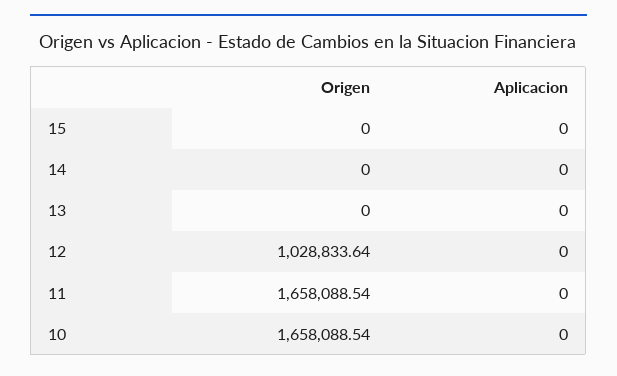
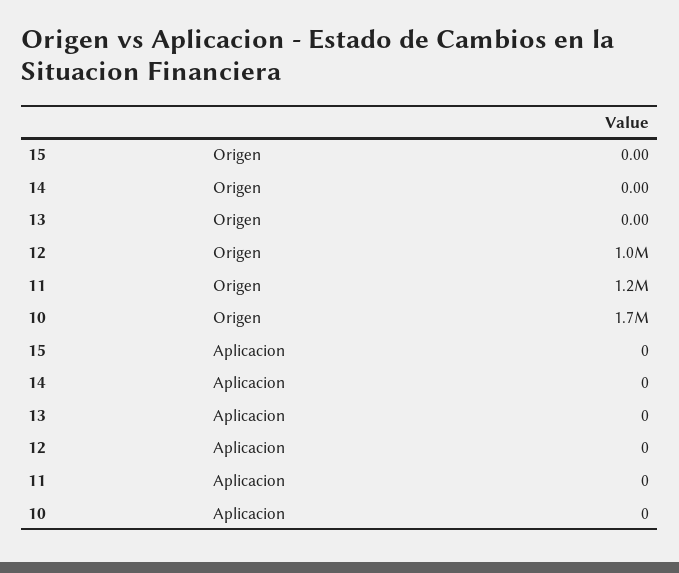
Origen, 11: 1658088.54 -> 1200000

